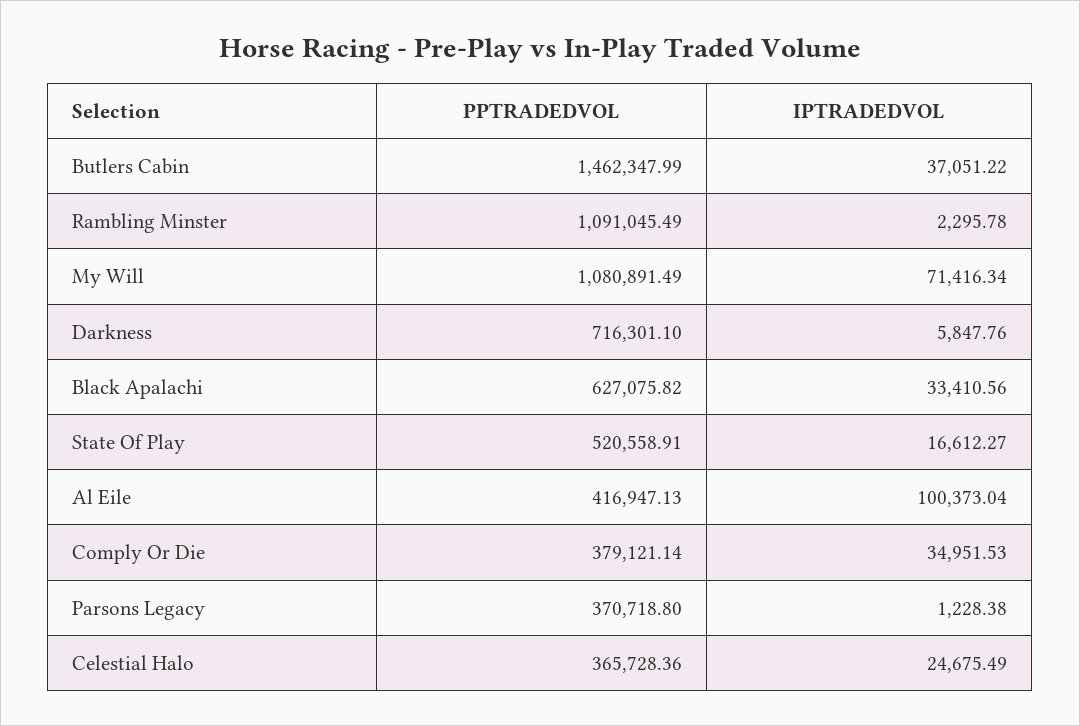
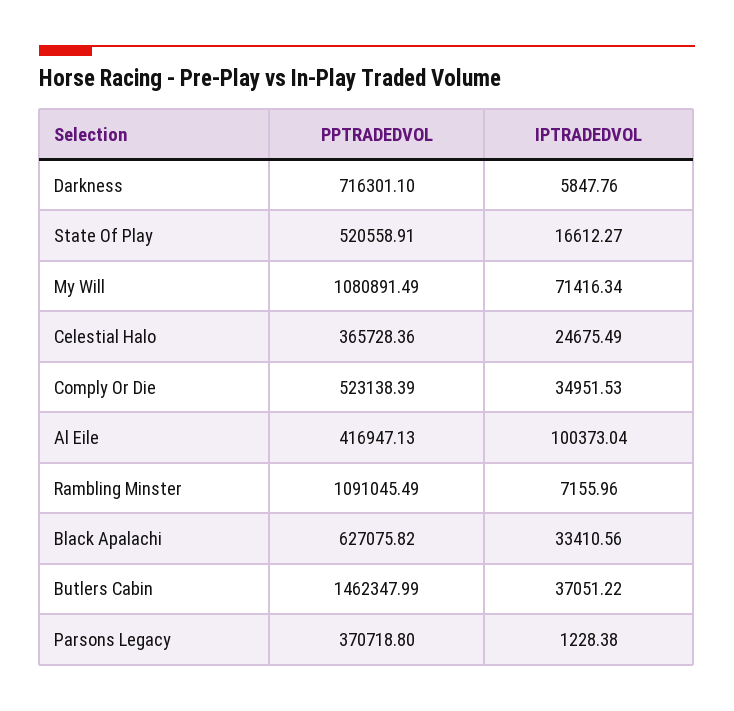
IPTRADEDVOL, Rambling Minster: 2295.78 -> 7155.96
PPTRADEDVOL, Comply Or Die: 379121.14 -> 523138.39

